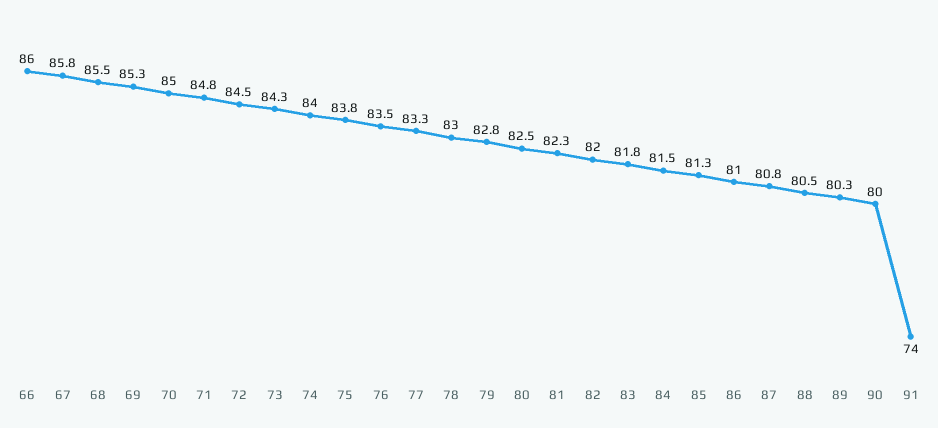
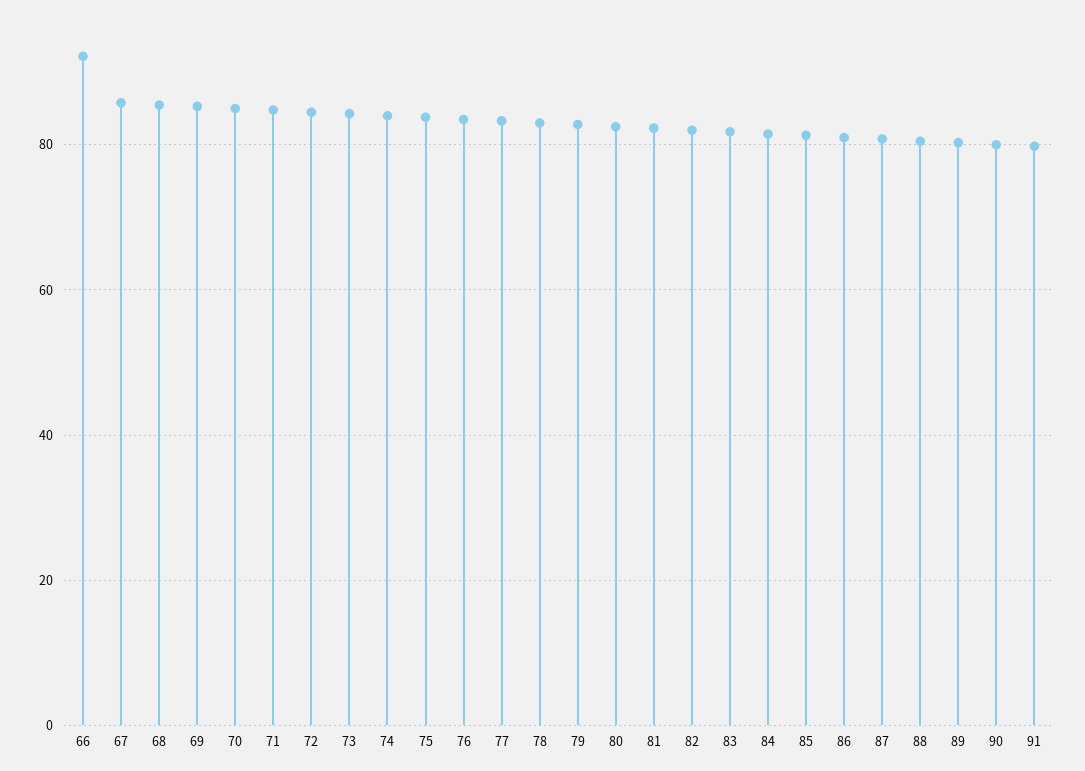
66: 86 -> 92
91: 74 -> 80

